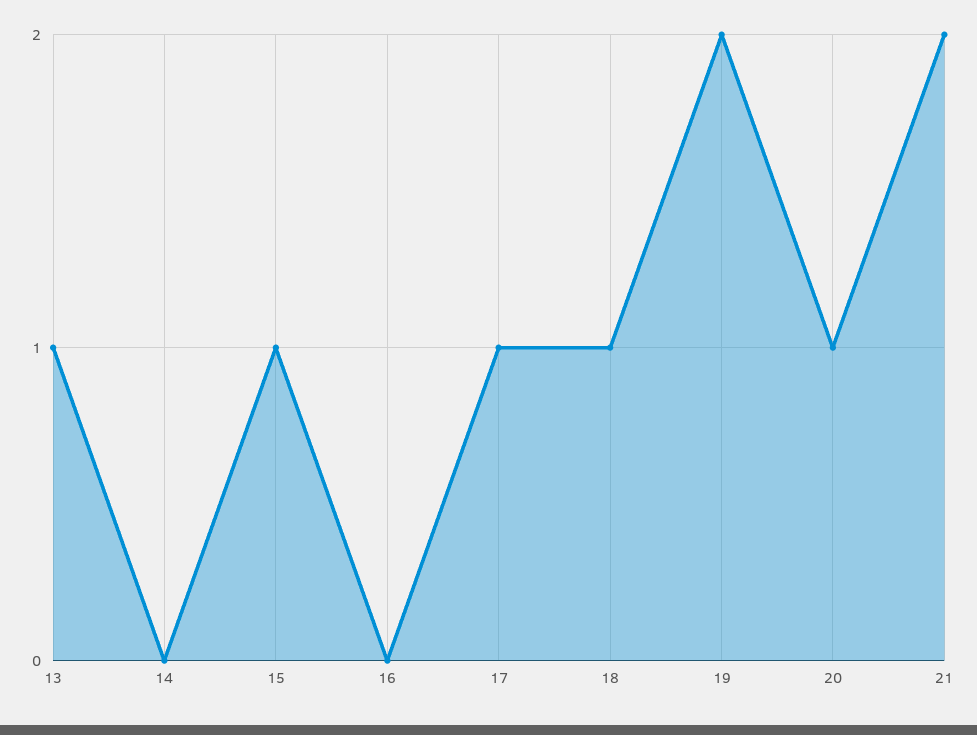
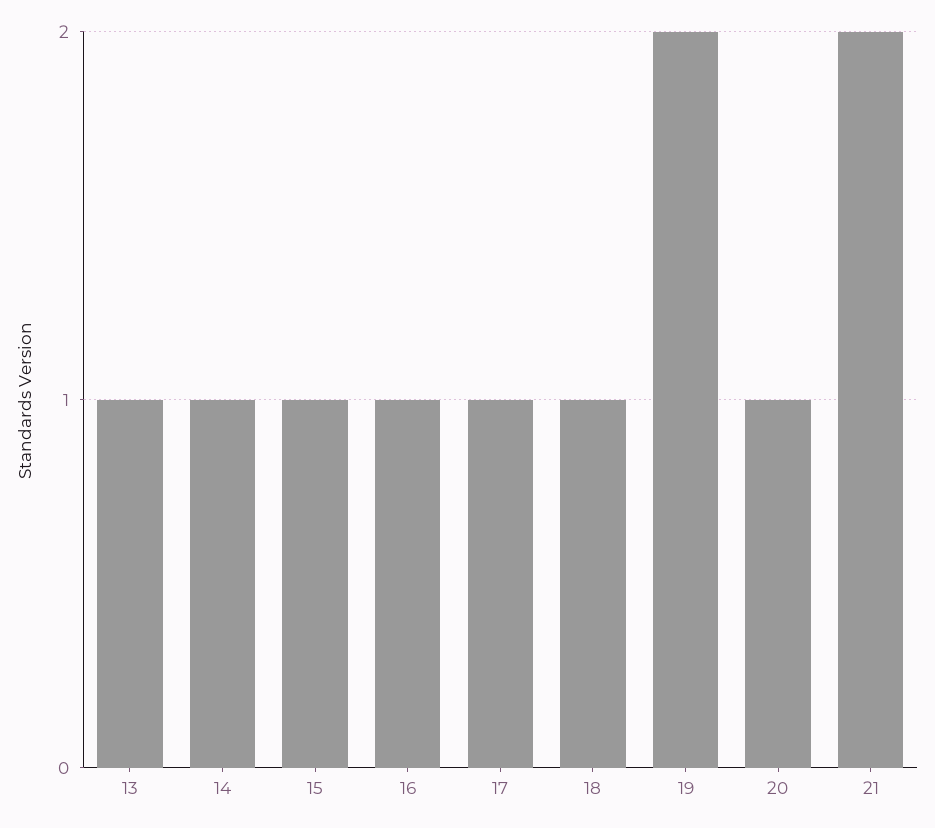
14: 0 -> 1
16: 0 -> 1

